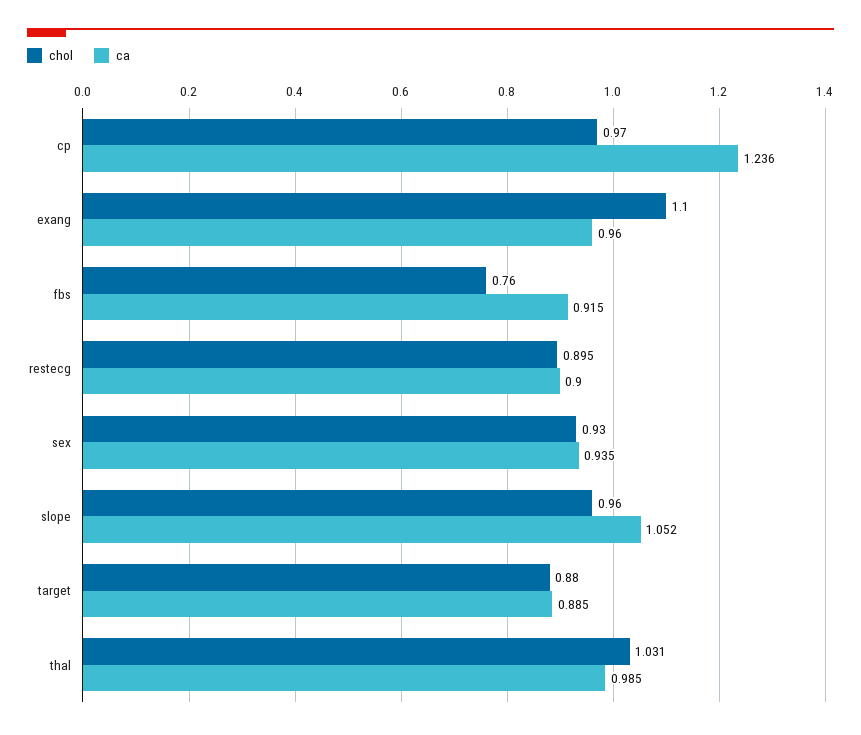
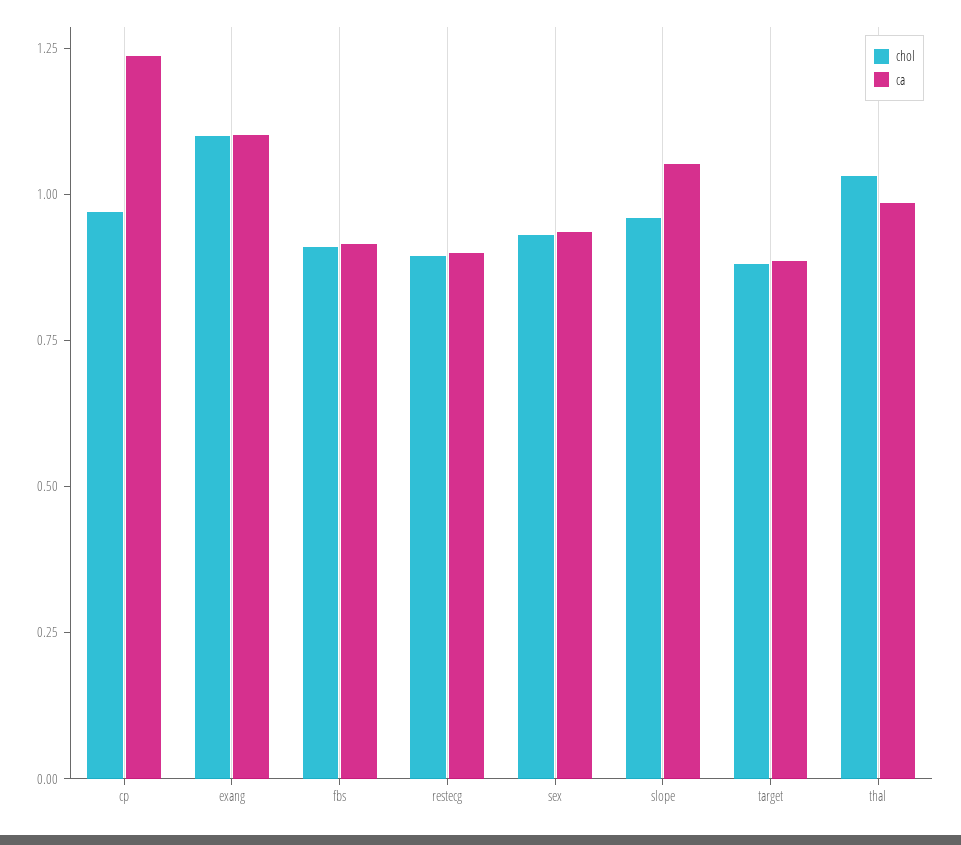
ca, exang: 0.96 -> 1.1
chol, fbs: 0.76 -> 0.9

